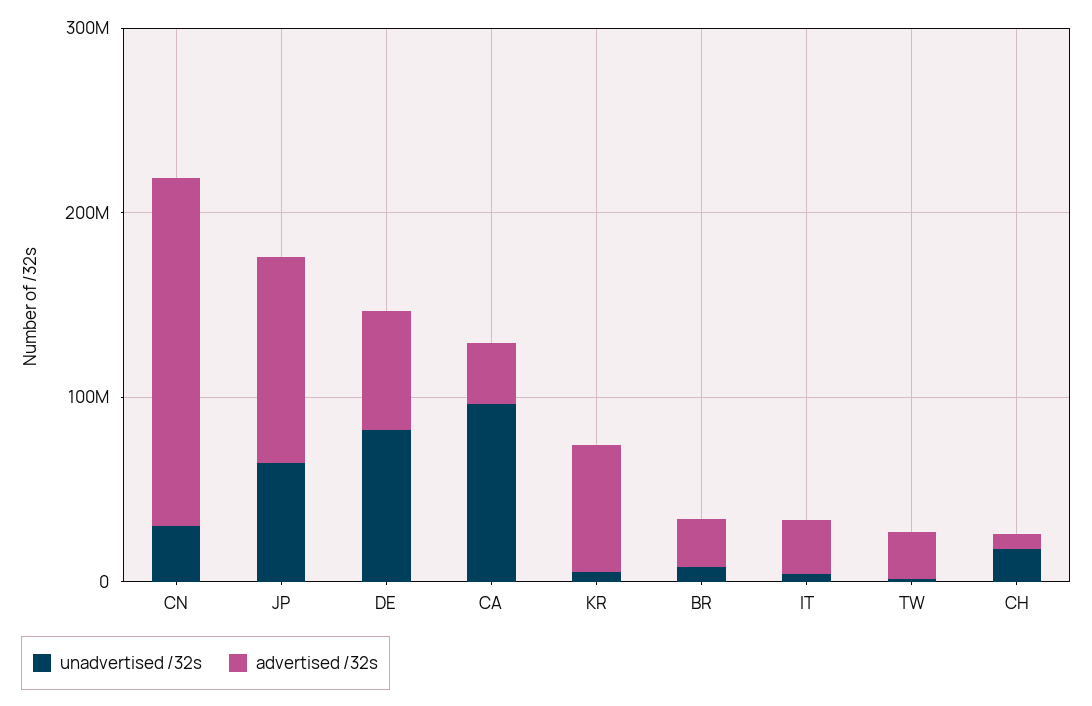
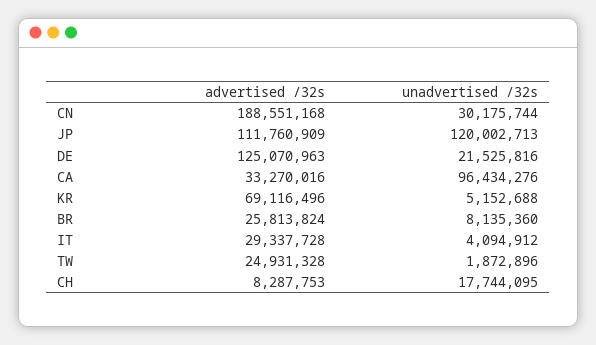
unadvertised /32s, JP: 60000000 -> 120002713
unadvertised /32s, DE: 80000000 -> 21525816
advertised /32s, DE: 60000000 -> 125070963

